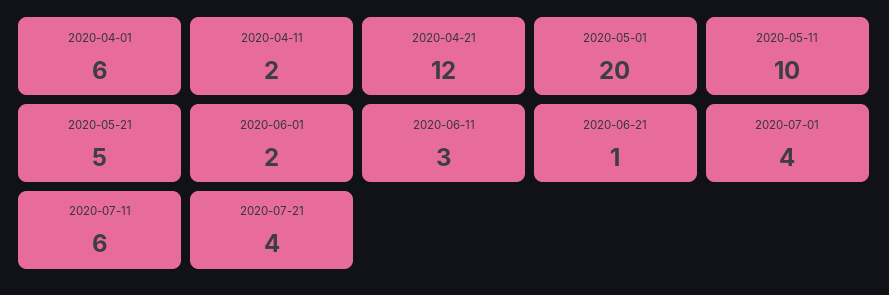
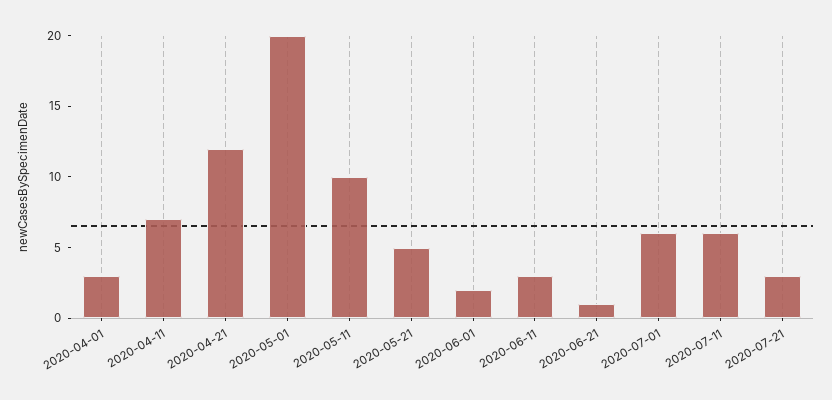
2020-04-01: 6 -> 3
2020-04-11: 2 -> 7
2020-07-01: 4 -> 6
2020-07-21: 4 -> 3

